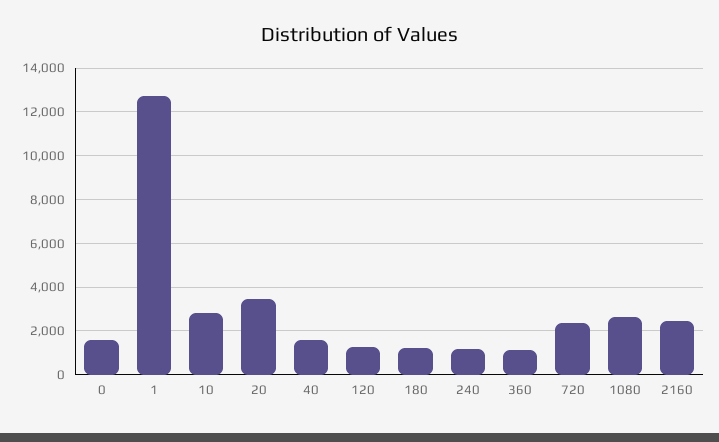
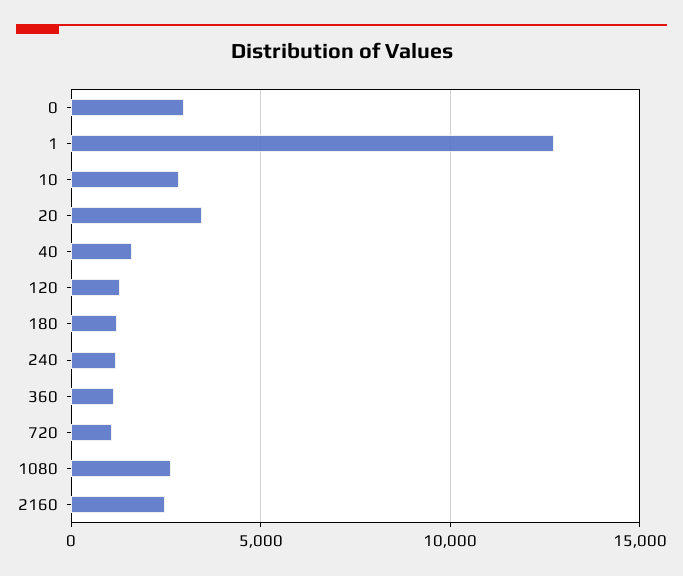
0: 1500 -> 3000
720: 2500 -> 1000

